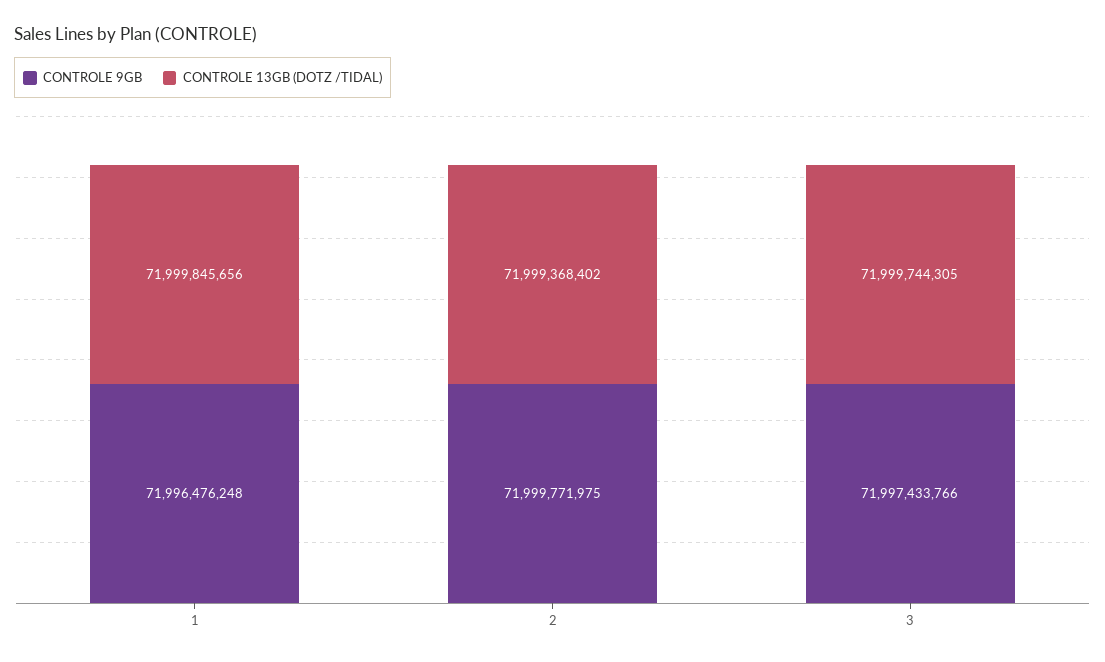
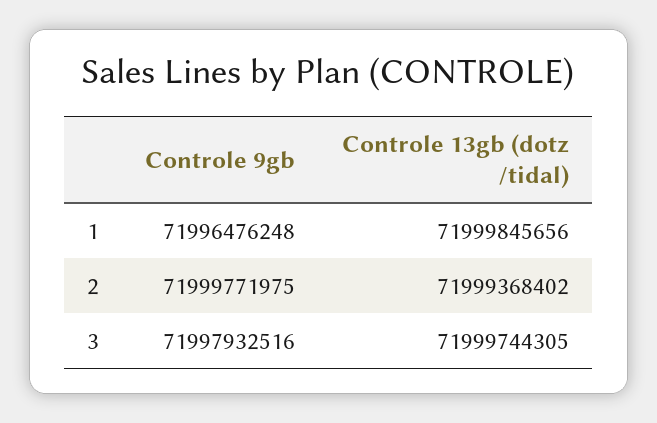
CONTROLE 9GB, 3: 71997433766 -> 71997932516

